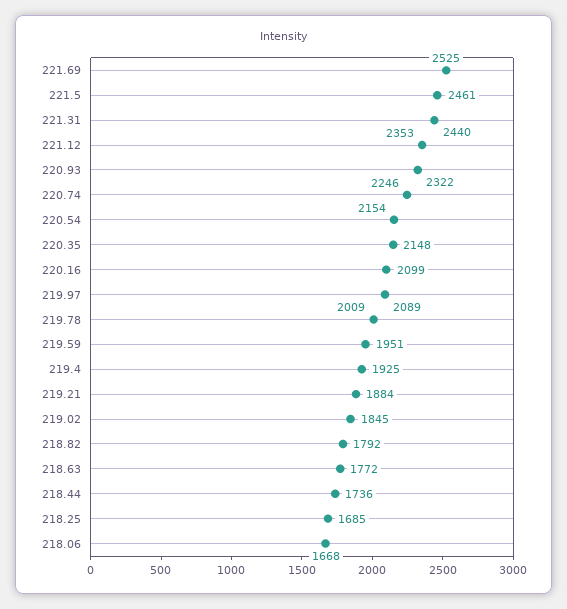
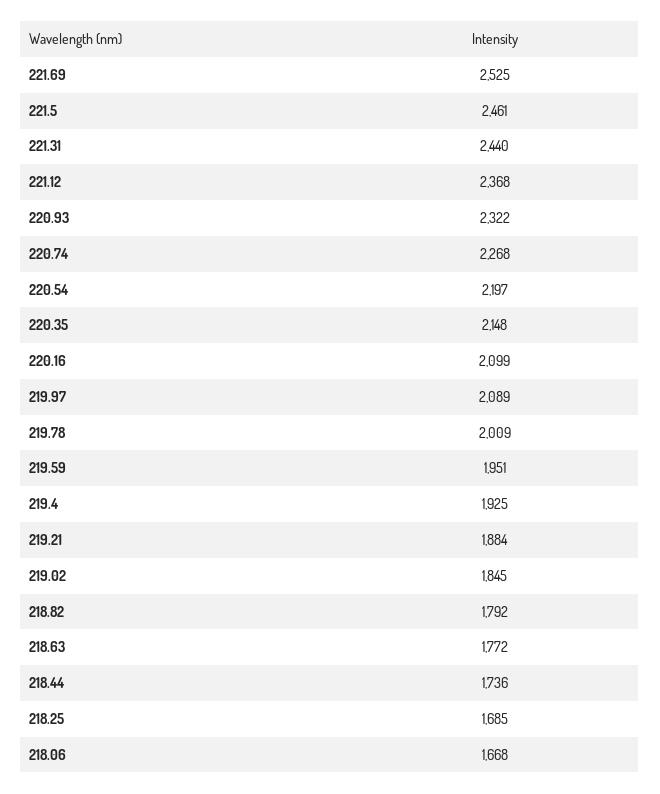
221.12: 2353 -> 2368
220.74: 2246 -> 2268
220.54: 2154 -> 2197

